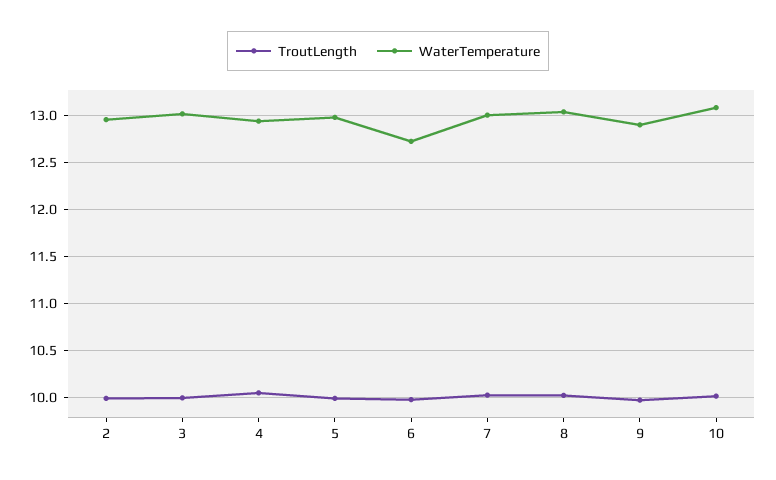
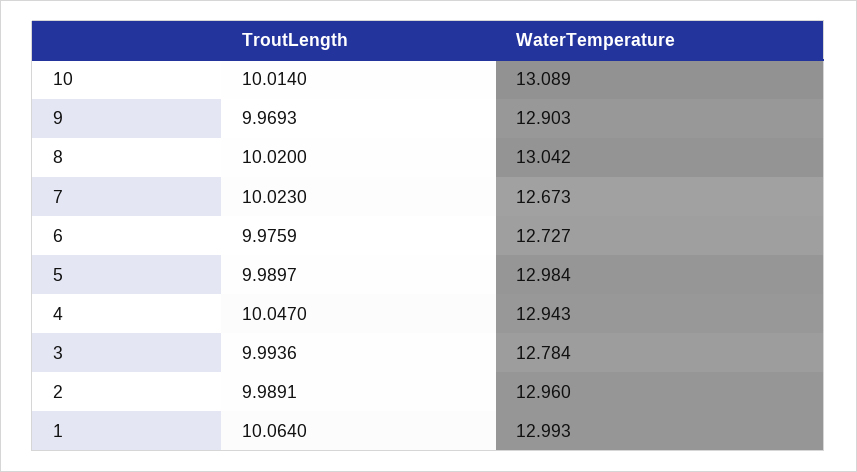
WaterTemperature, 3: 13 -> 12.784
WaterTemperature, 7: 13 -> 12.673
TroutLength, 1: none -> 10.064
WaterTemperature, 1: none -> 12.993

